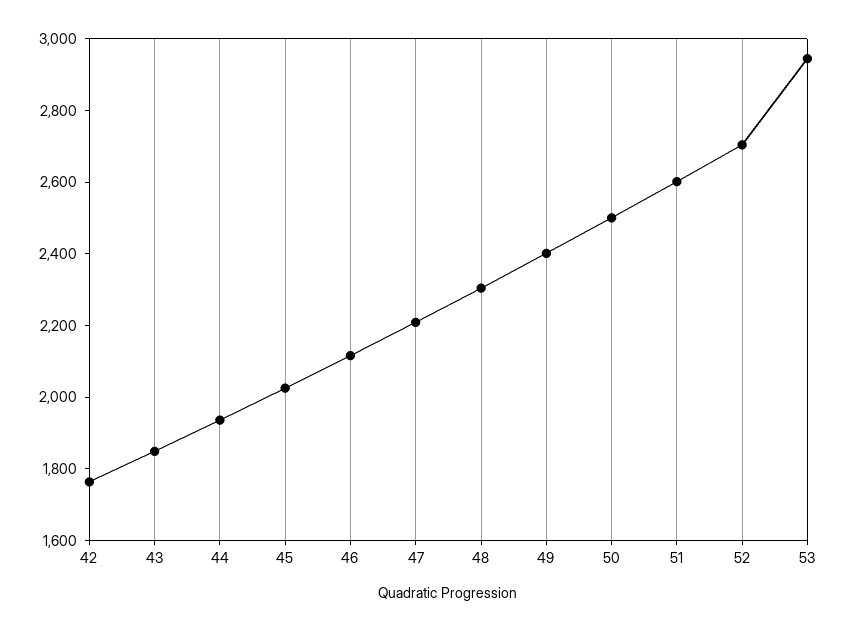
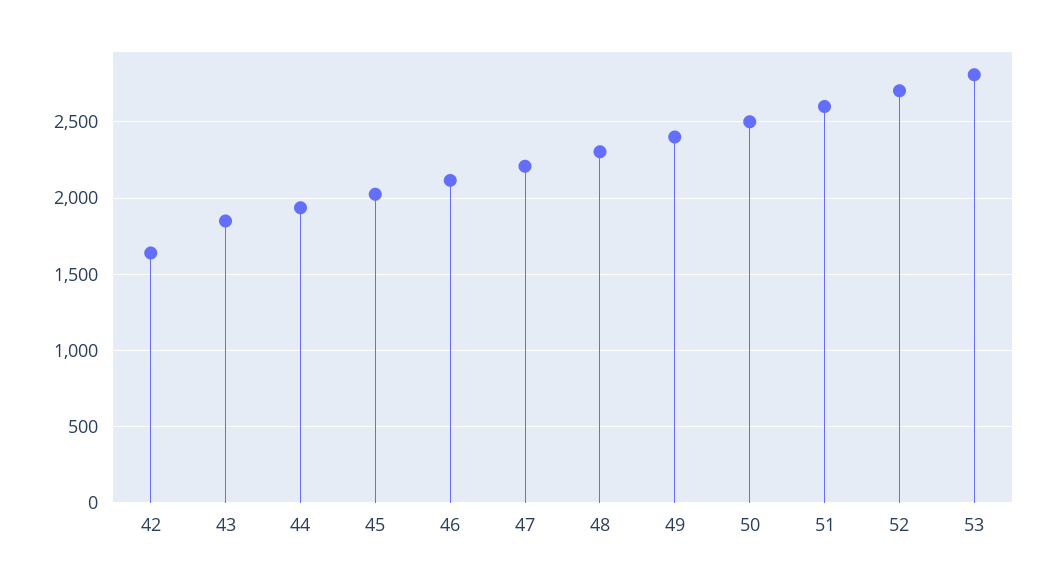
42: 1750 -> 1650
53: 2950 -> 2800

